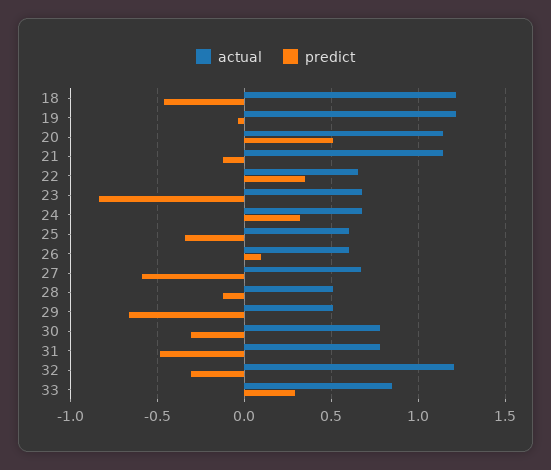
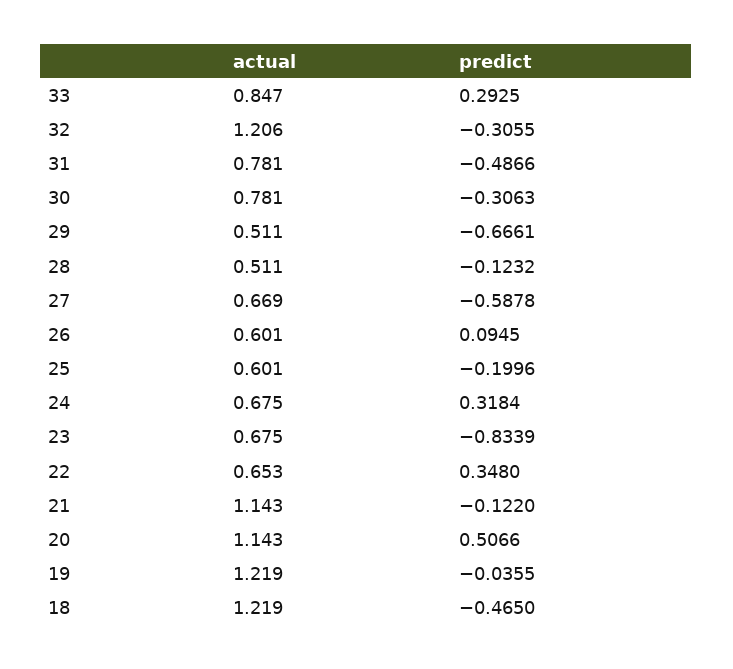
predict, 25: -0.35 -> -0.1996

